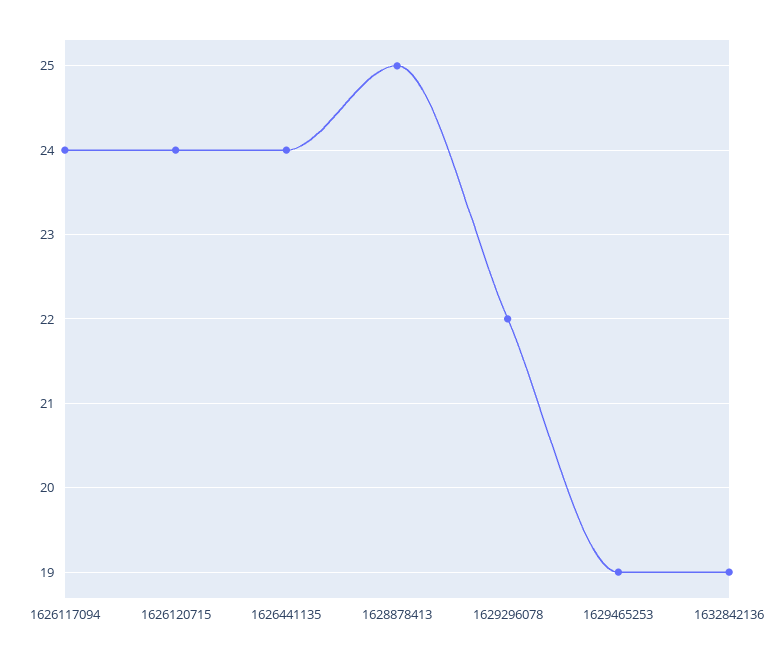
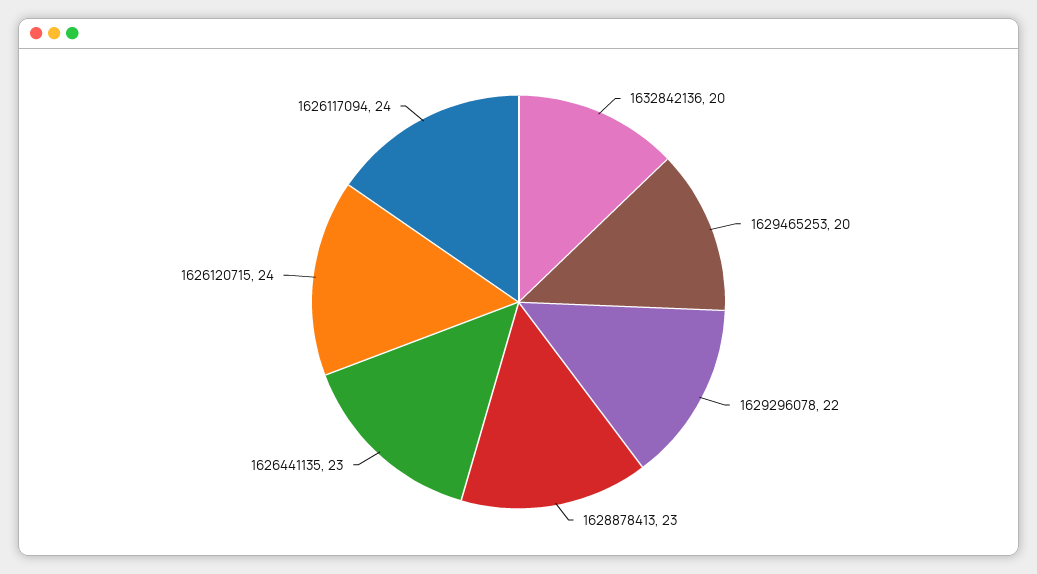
1626441135: 24 -> 23
1628878413: 25 -> 23
1629465253: 19 -> 20
1632842136: 19 -> 20

